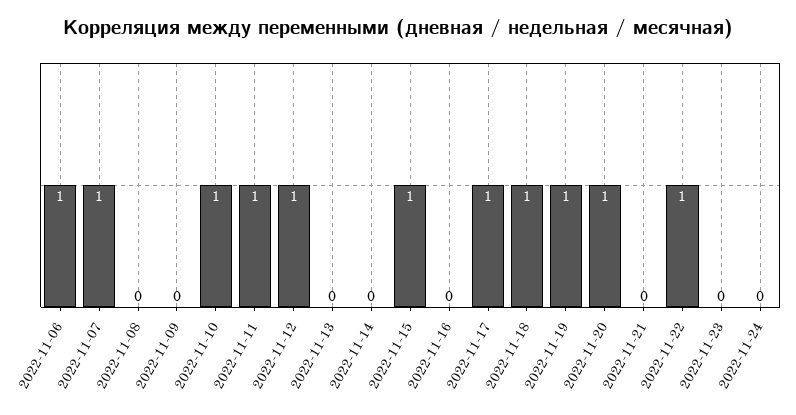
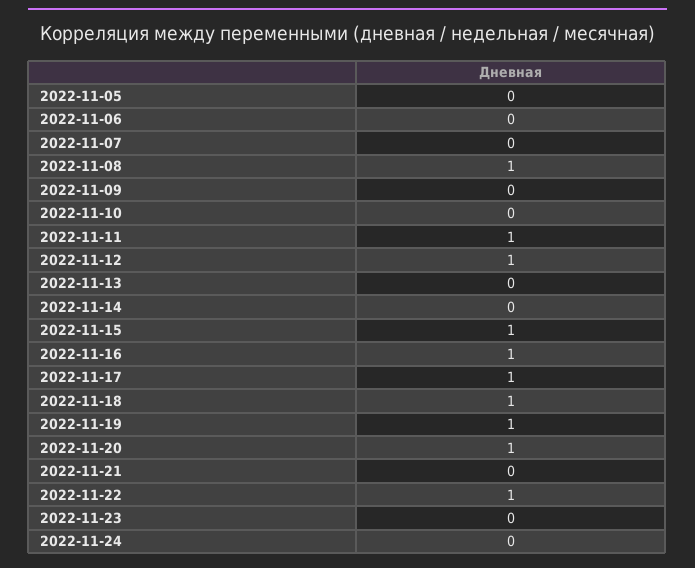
2022-11-06: 1 -> 0
2022-11-07: 1 -> 0
2022-11-08: 0 -> 1
2022-11-10: 1 -> 0
2022-11-16: 0 -> 1
2022-11-05: none -> 0

